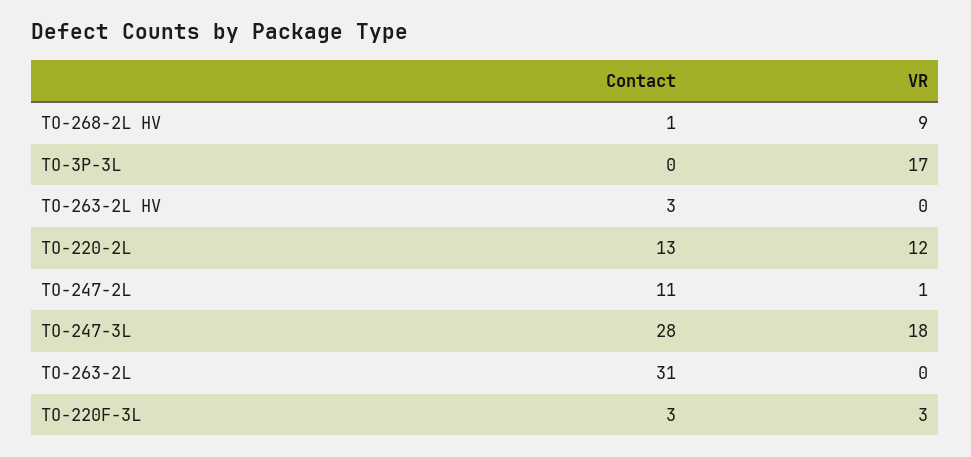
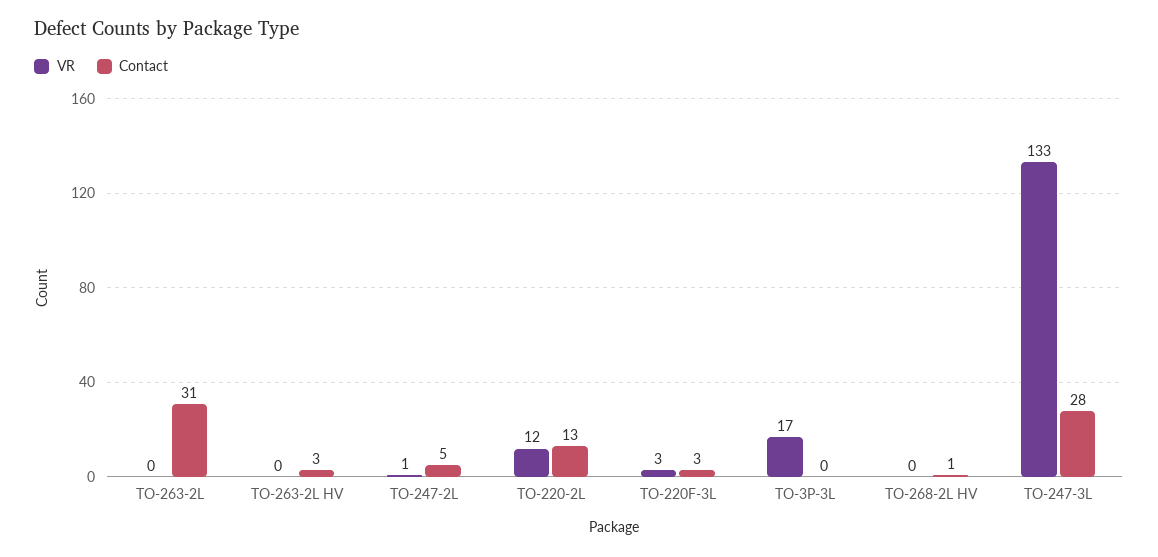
VR, TO-268-2L HV: 9 -> 0
Contact, TO-247-2L: 11 -> 5
VR, TO-247-3L: 18 -> 133

